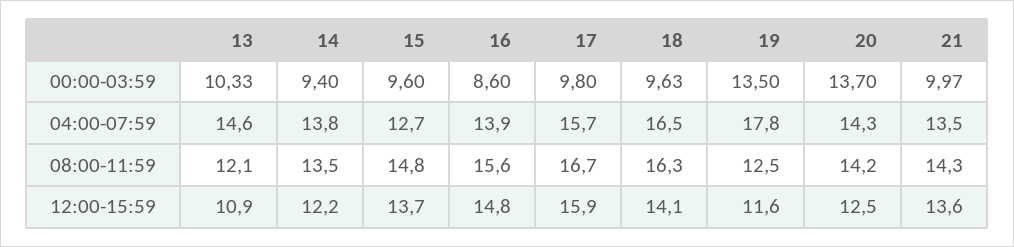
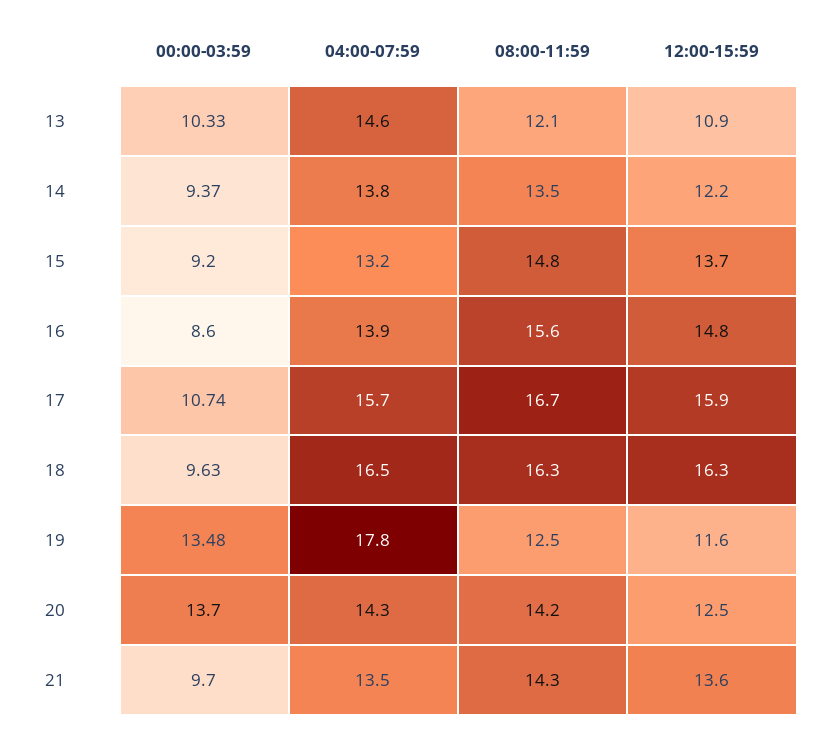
14, 00:00-03:59: 9.4 -> 9.37
15, 00:00-03:59: 9.6 -> 9.2
17, 00:00-03:59: 9.8 -> 10.74
19, 00:00-03:59: 13.5 -> 13.48
21, 00:00-03:59: 9.97 -> 9.7
15, 04:00-07:59: 12.7 -> 13.2
18, 12:00-15:59: 14.1 -> 16.3

